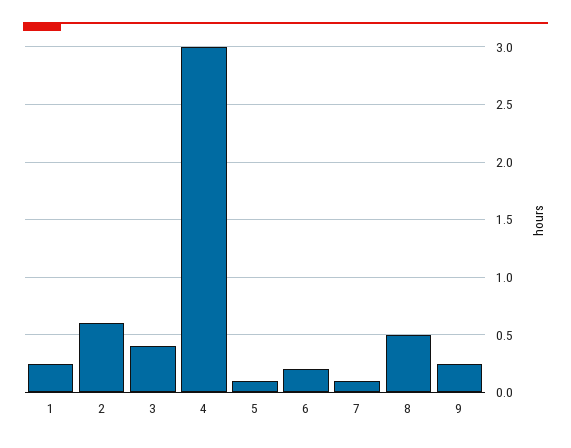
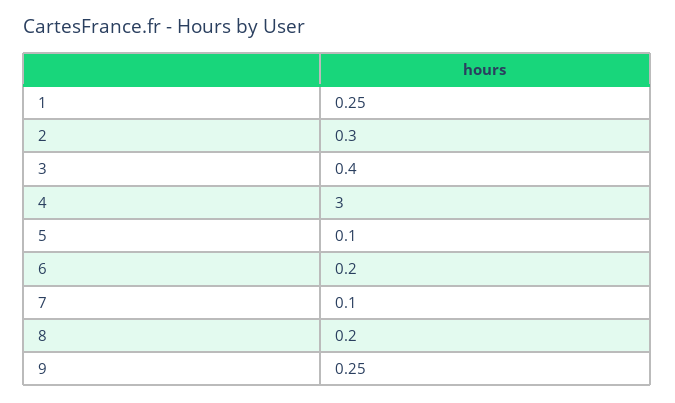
2: 0.6 -> 0.3
8: 0.5 -> 0.2

